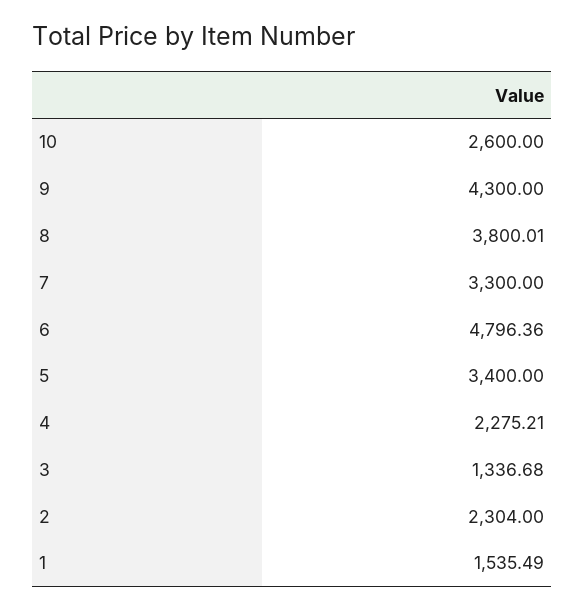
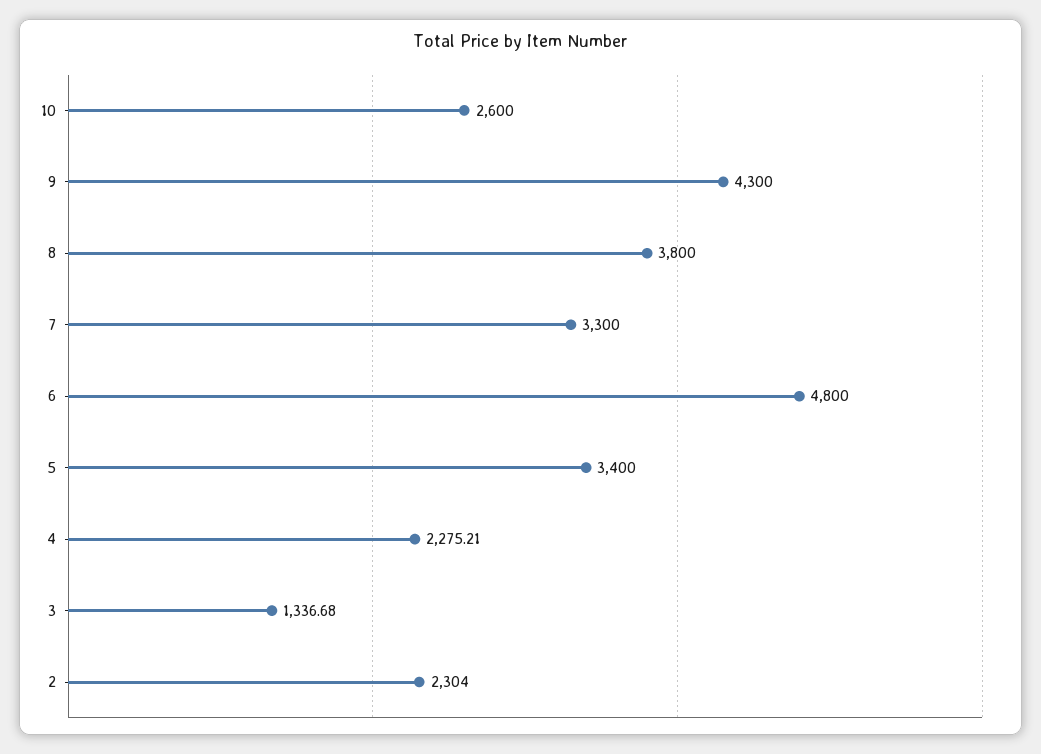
8: 3800.01 -> 3800
6: 4796.36 -> 4800
1: 1535.49 -> none

